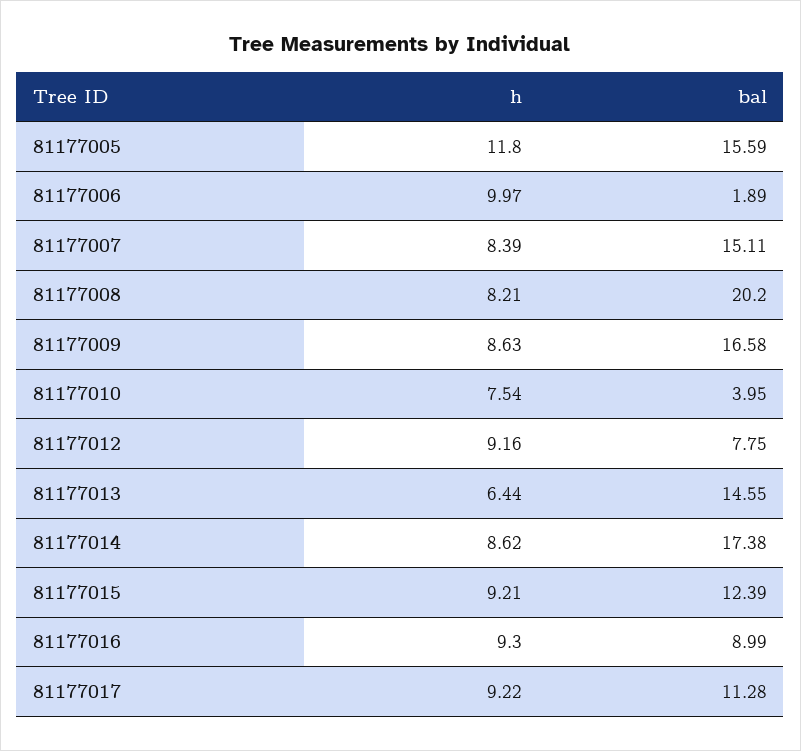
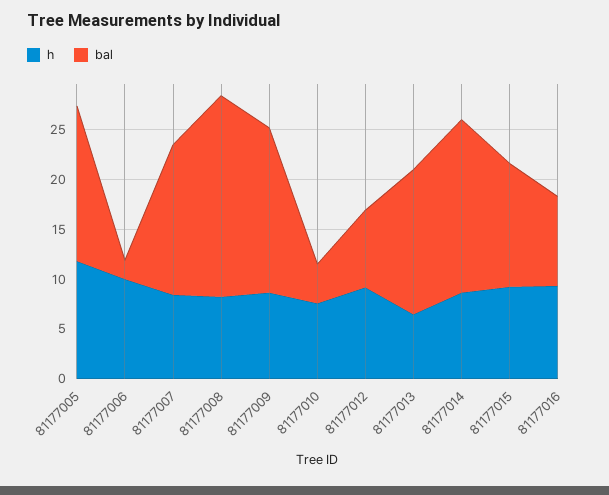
h, 81177017: 9.22 -> none
bal, 81177017: 11.28 -> none

